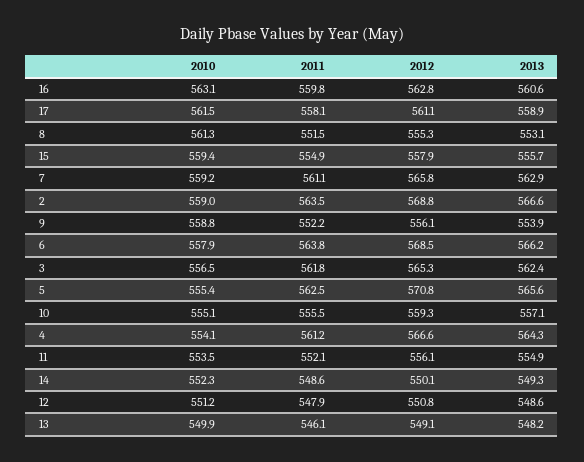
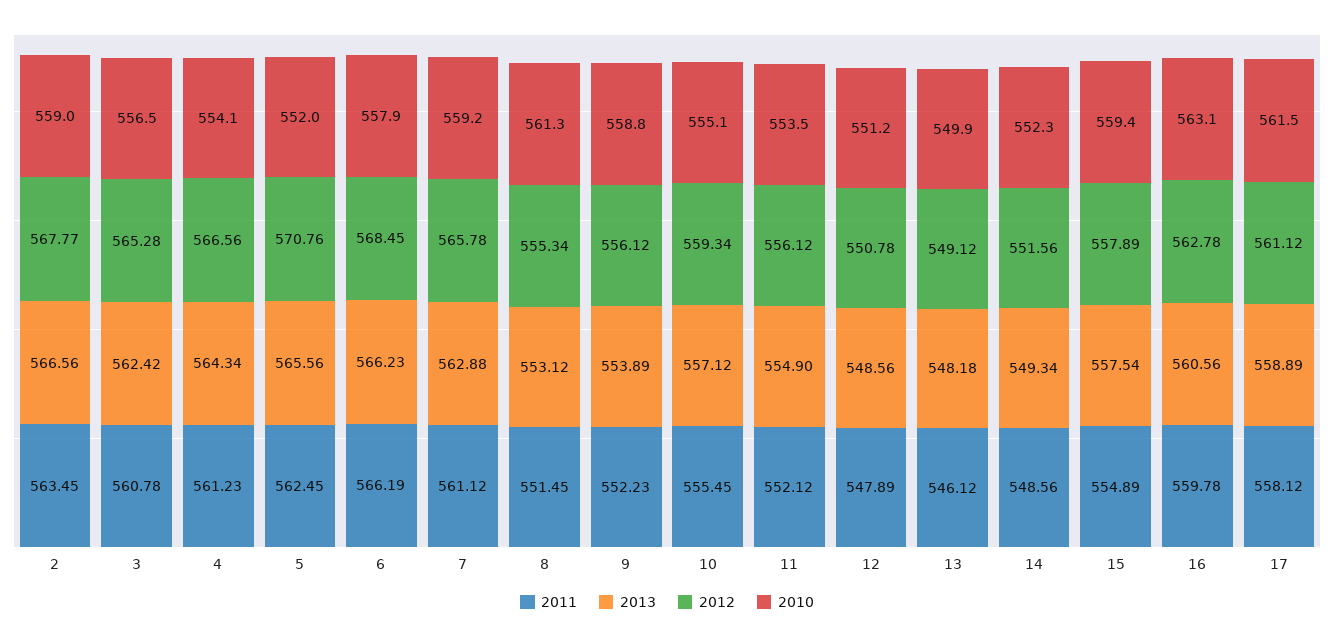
2013, 15: 555.7 -> 557.54
2012, 2: 568.8 -> 567.77
2011, 6: 563.8 -> 566.19
2011, 3: 561.8 -> 560.78
2010, 5: 555.4 -> 552
2012, 14: 550.1 -> 551.56

